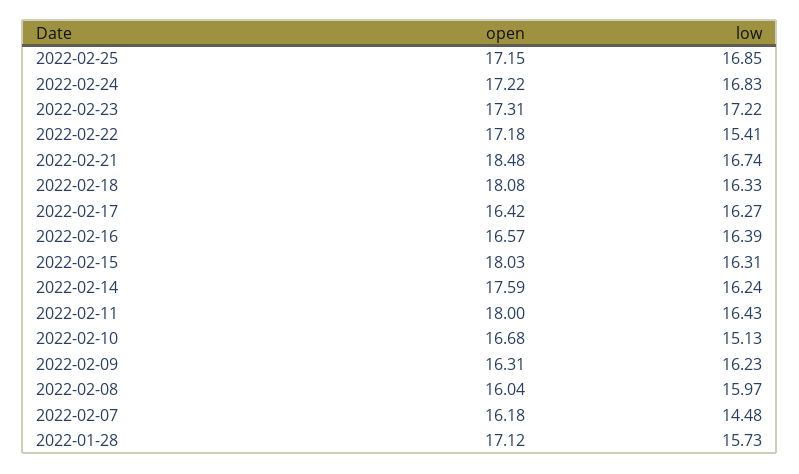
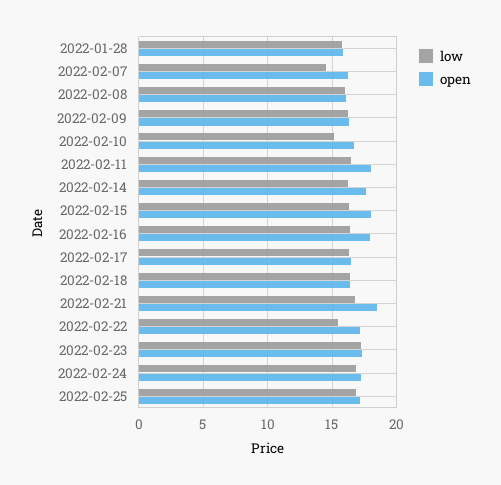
open, 2022-02-18: 18.08 -> 16.5
open, 2022-02-16: 16.57 -> 18
open, 2022-01-28: 17.12 -> 16

